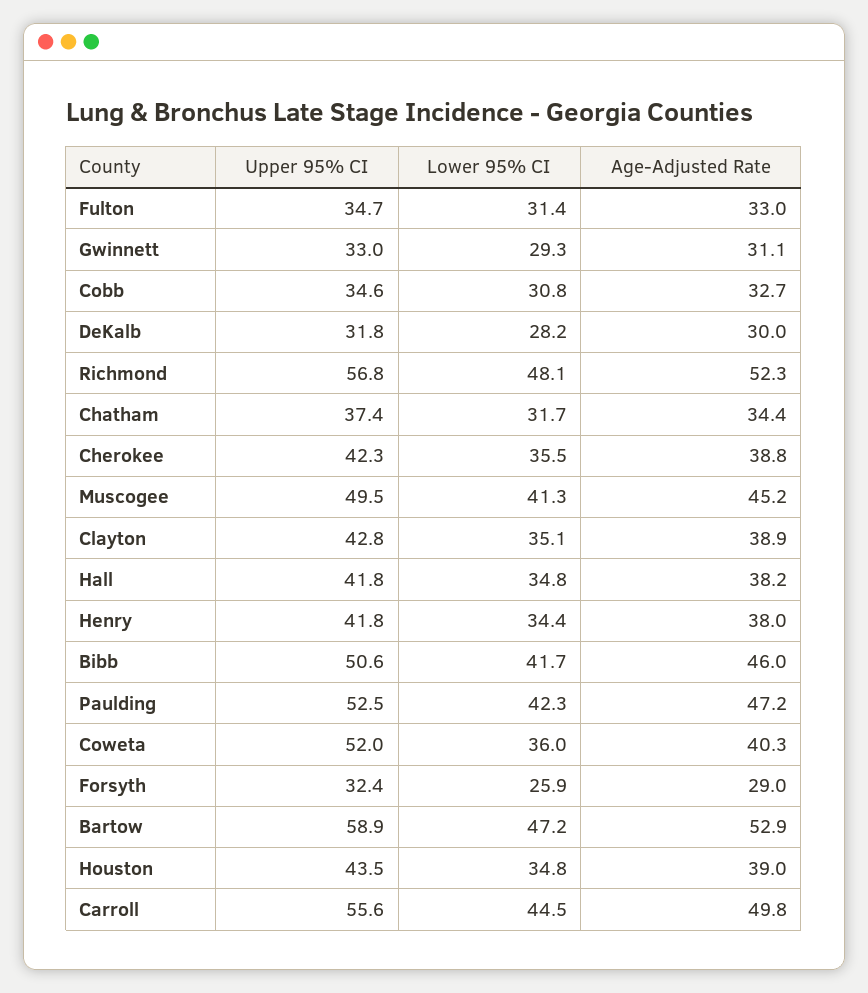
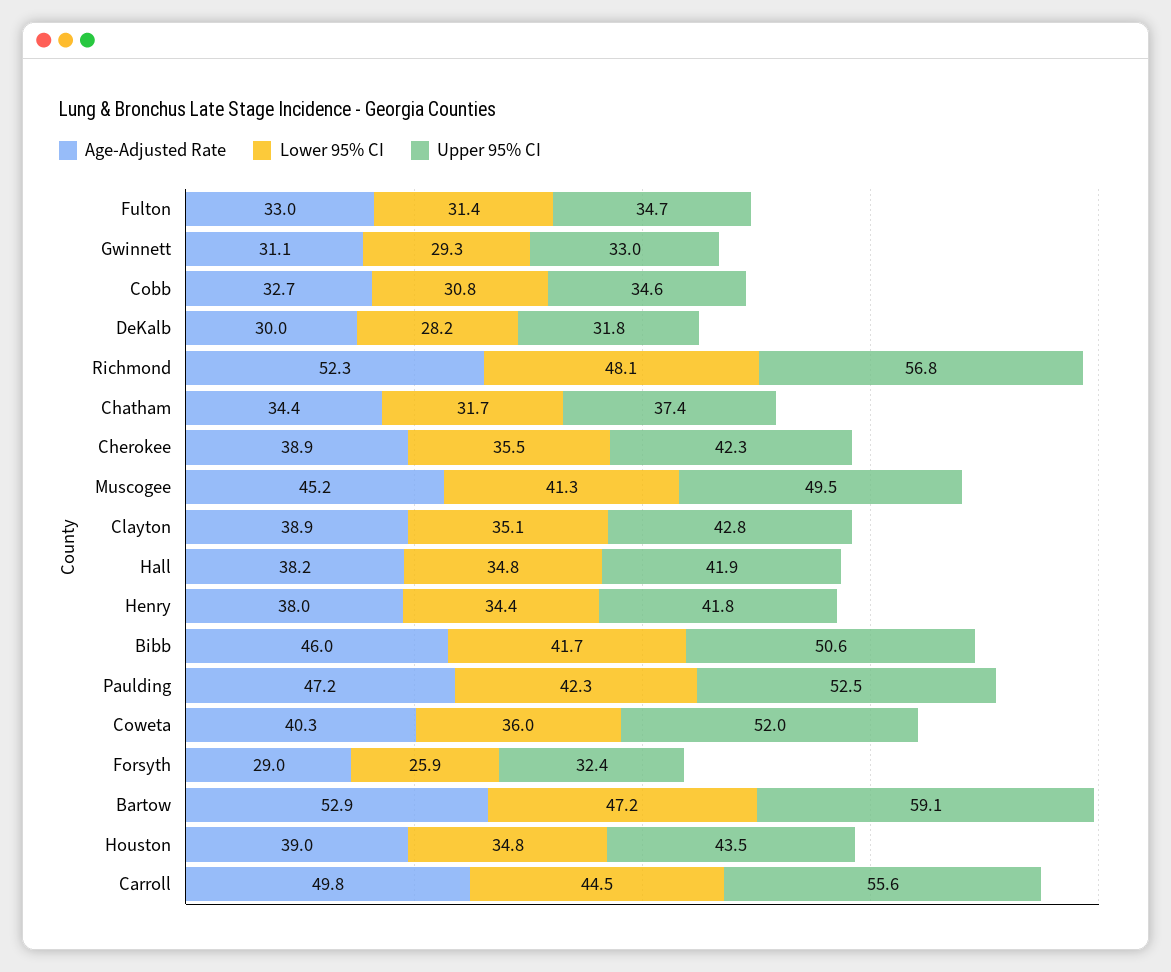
Age-Adjusted Rate, Cherokee: 38.8 -> 38.9
Upper 95% CI, Hall: 41.8 -> 41.9
Upper 95% CI, Bartow: 58.9 -> 59.1

